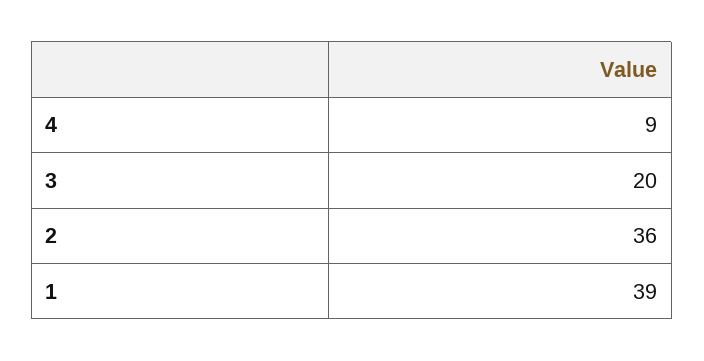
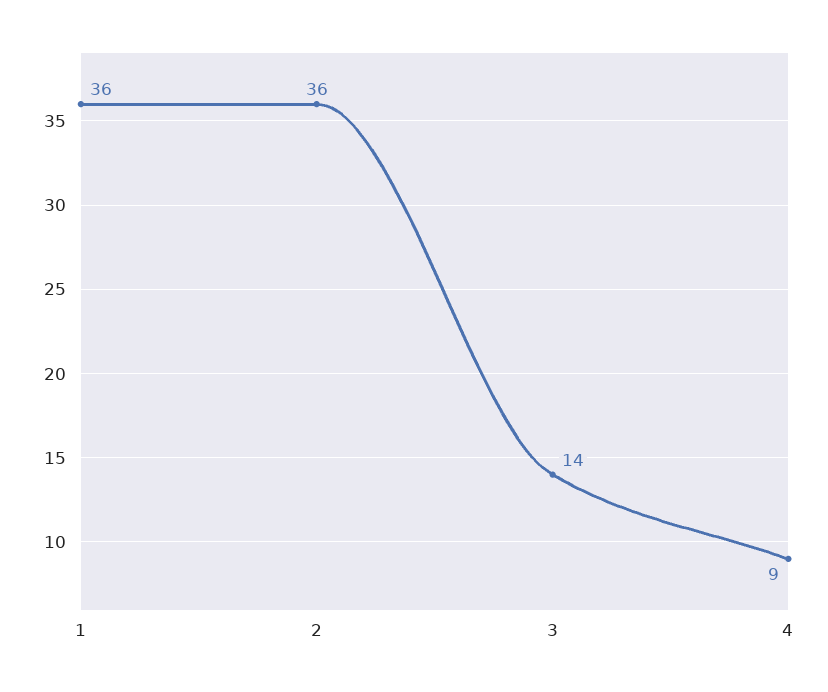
3: 20 -> 14
1: 39 -> 36

